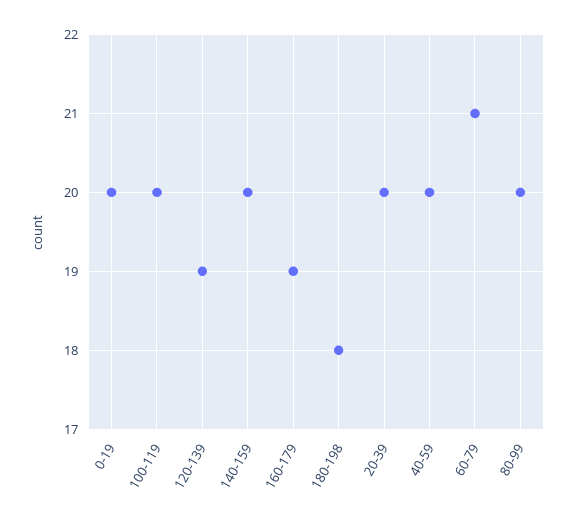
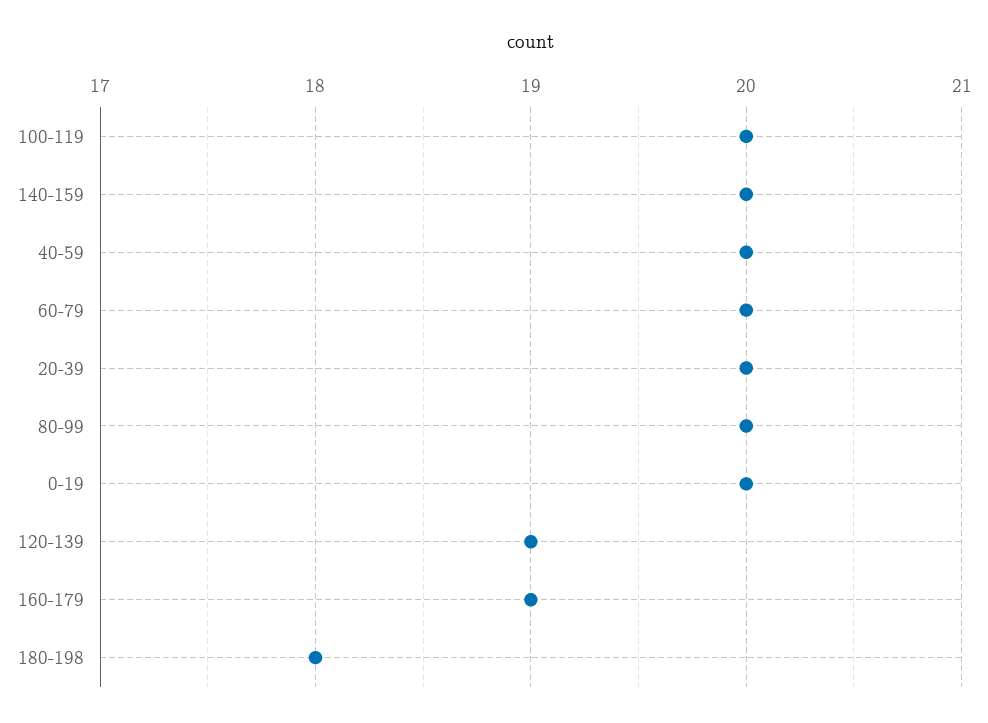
60-79: 21 -> 20

